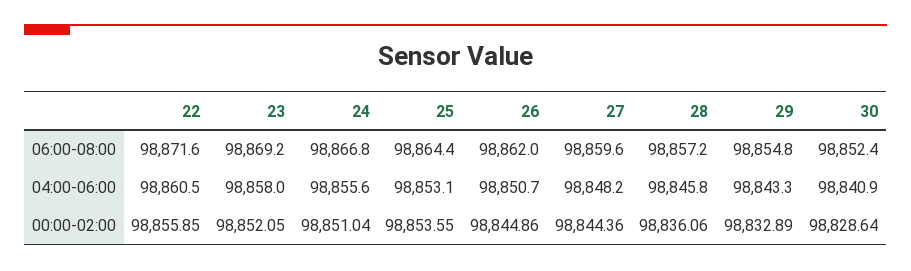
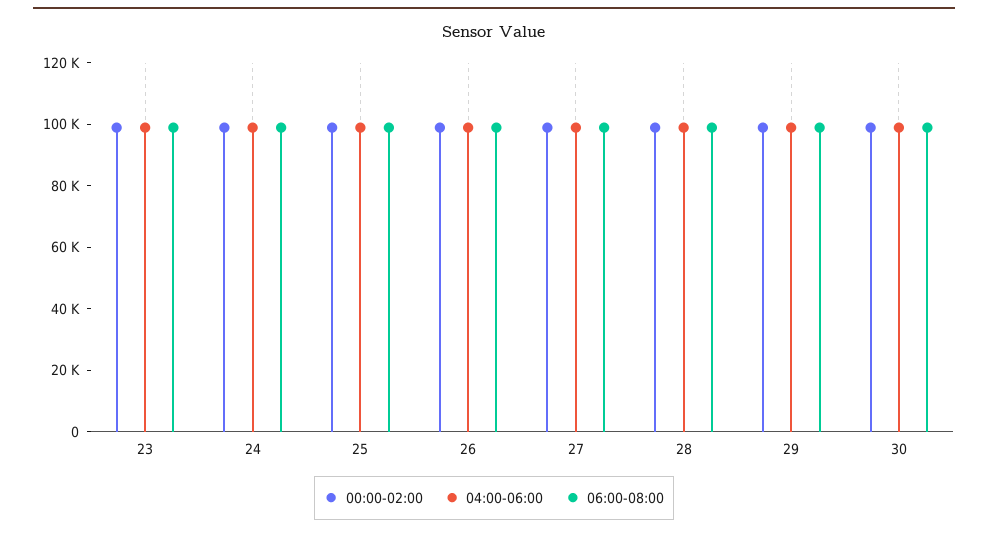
06:00-08:00, 22: 98871.6 -> none
04:00-06:00, 22: 98860.5 -> none
00:00-02:00, 22: 98855.85 -> none

